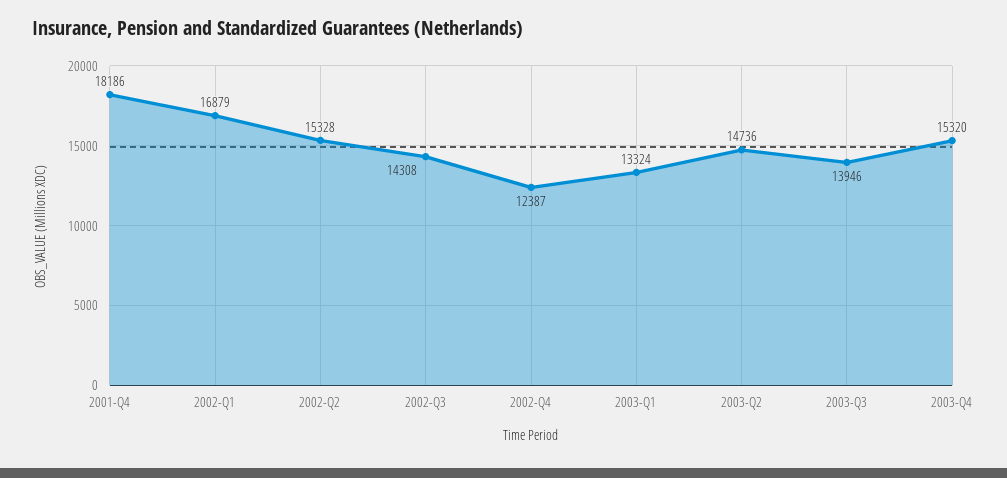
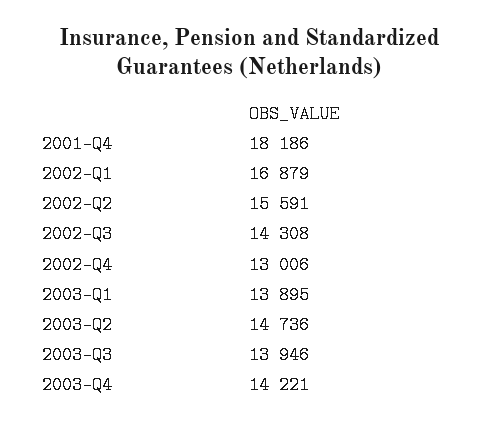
2002-Q2: 15328 -> 15591
2002-Q4: 12387 -> 13006
2003-Q1: 13324 -> 13895
2003-Q4: 15320 -> 14221

